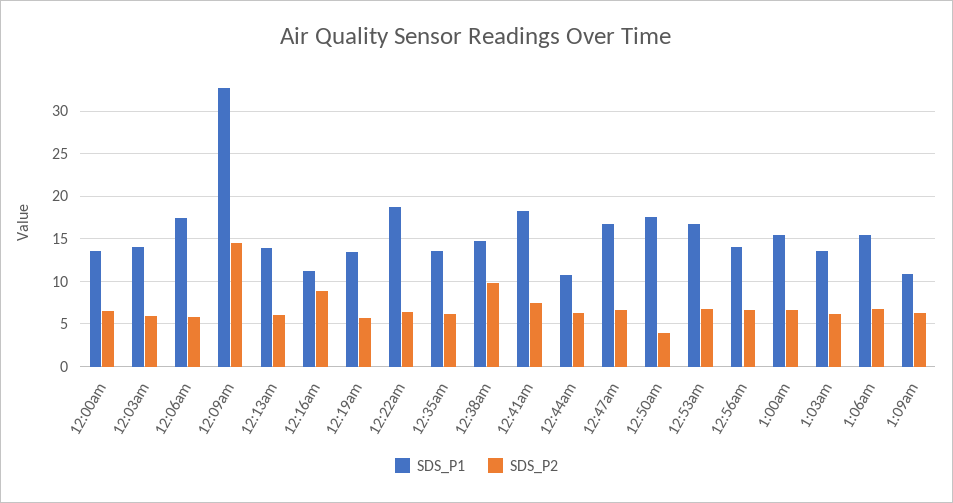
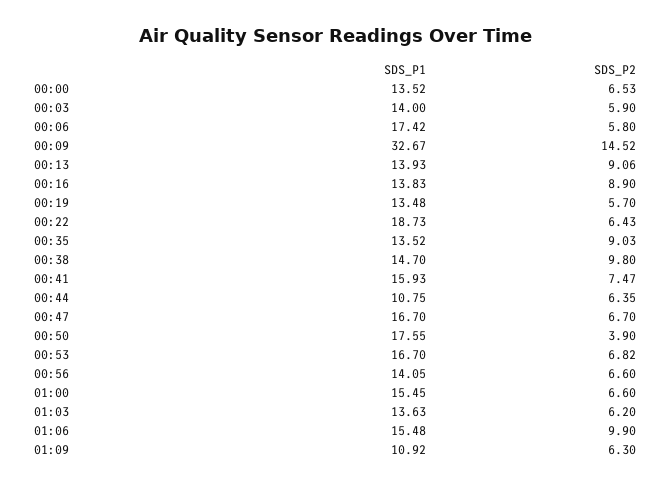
SDS_P2, 12:13am: 6 -> 9.06
SDS_P1, 12:16am: 11 -> 13.83
SDS_P2, 12:35am: 6 -> 9.03
SDS_P1, 12:41am: 18 -> 15.93
SDS_P2, 1:06am: 7 -> 9.9

